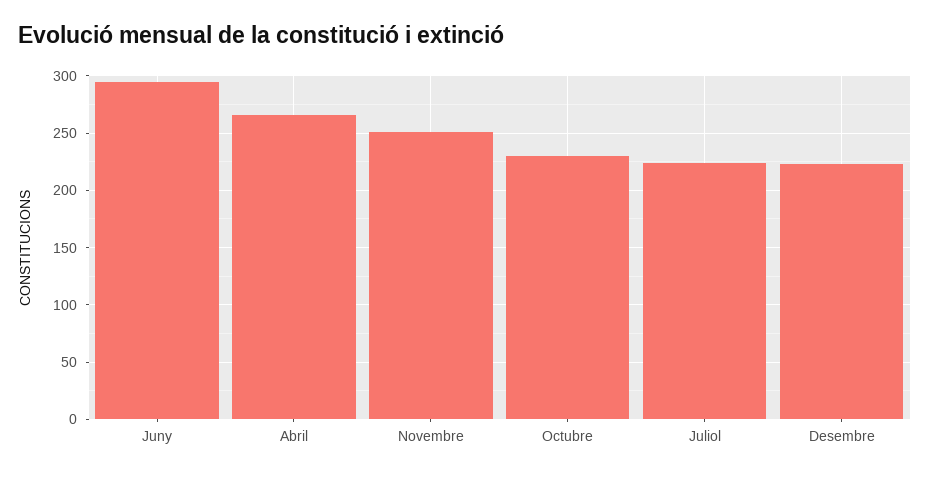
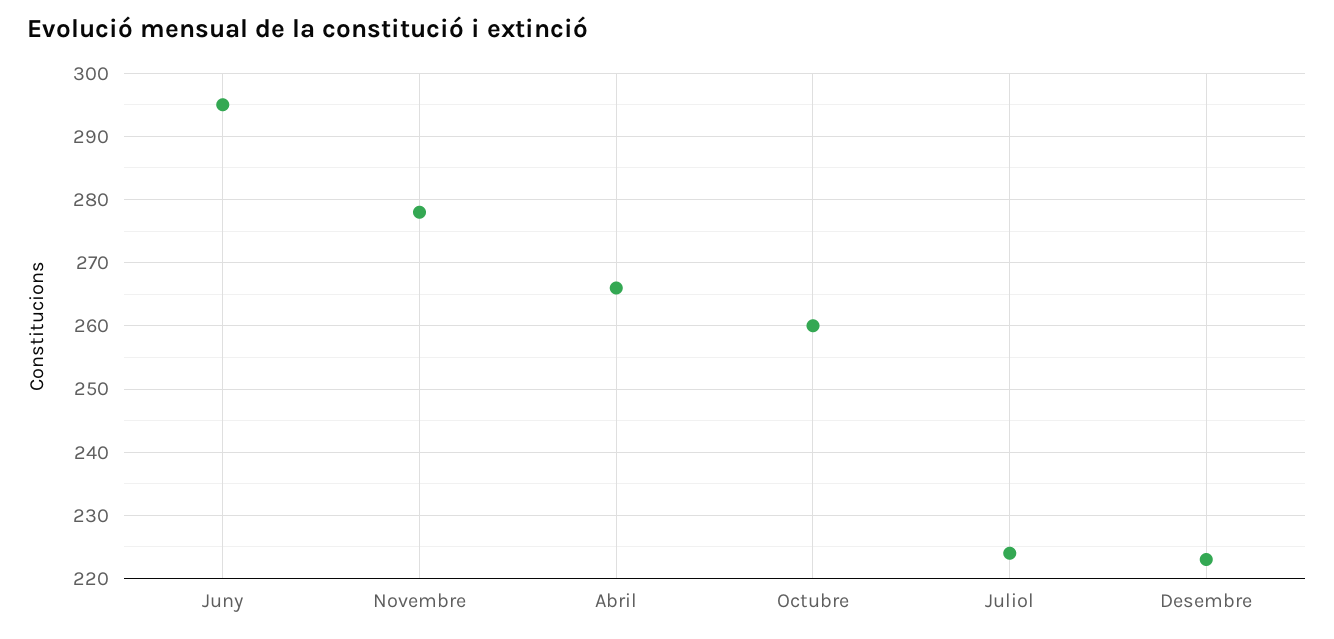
Novembre: 250 -> 278
Octubre: 230 -> 260

